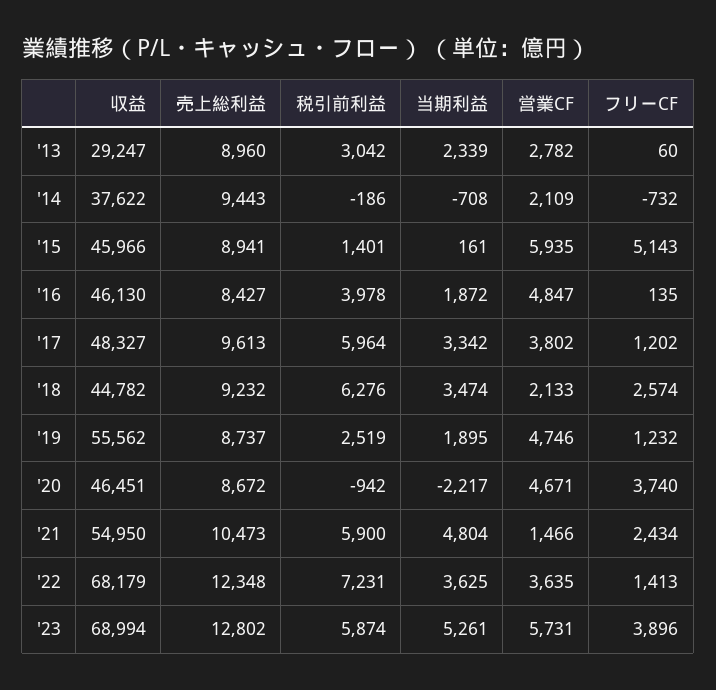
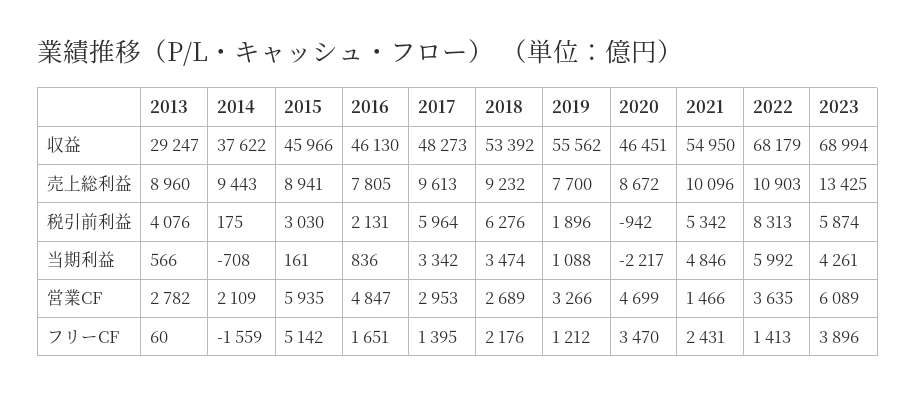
税引前利益, '13: 3042 -> 4076
当期利益, '13: 2339 -> 566
税引前利益, '14: -186 -> 175
フリーCF, '14: -732 -> -1559
税引前利益, '15: 1401 -> 3030
フリーCF, '15: 5143 -> 5142
売上総利益, '16: 8427 -> 7805
税引前利益, '16: 3978 -> 2131
当期利益, '16: 1872 -> 836
フリーCF, '16: 135 -> 1651
収益, '17: 48327 -> 48273
営業CF, '17: 3802 -> 2953
フリーCF, '17: 1202 -> 1395
収益, '18: 44782 -> 53392
営業CF, '18: 2133 -> 2689
フリーCF, '18: 2574 -> 2176
売上総利益, '19: 8737 -> 7700
税引前利益, '19: 2519 -> 1896
当期利益, '19: 1895 -> 1088
営業CF, '19: 4746 -> 3266
フリーCF, '19: 1232 -> 1212
営業CF, '20: 4671 -> 4699
フリーCF, '20: 3740 -> 3470
売上総利益, '21: 10473 -> 10096
税引前利益, '21: 5900 -> 5342
当期利益, '21: 4804 -> 4846
フリーCF, '21: 2434 -> 2431
売上総利益, '22: 12348 -> 10903
税引前利益, '22: 7231 -> 8313
当期利益, '22: 3625 -> 5992
売上総利益, '23: 12802 -> 13425
当期利益, '23: 5261 -> 4261
営業CF, '23: 5731 -> 6089

